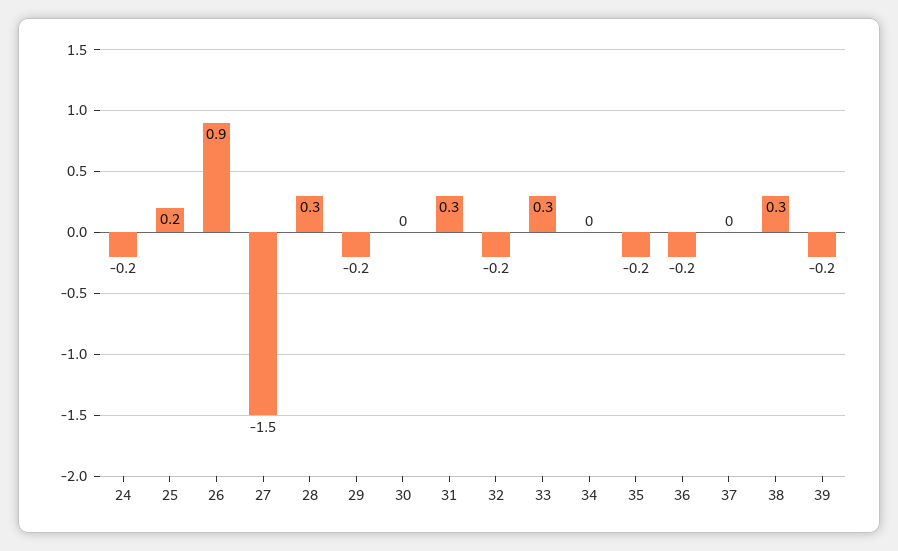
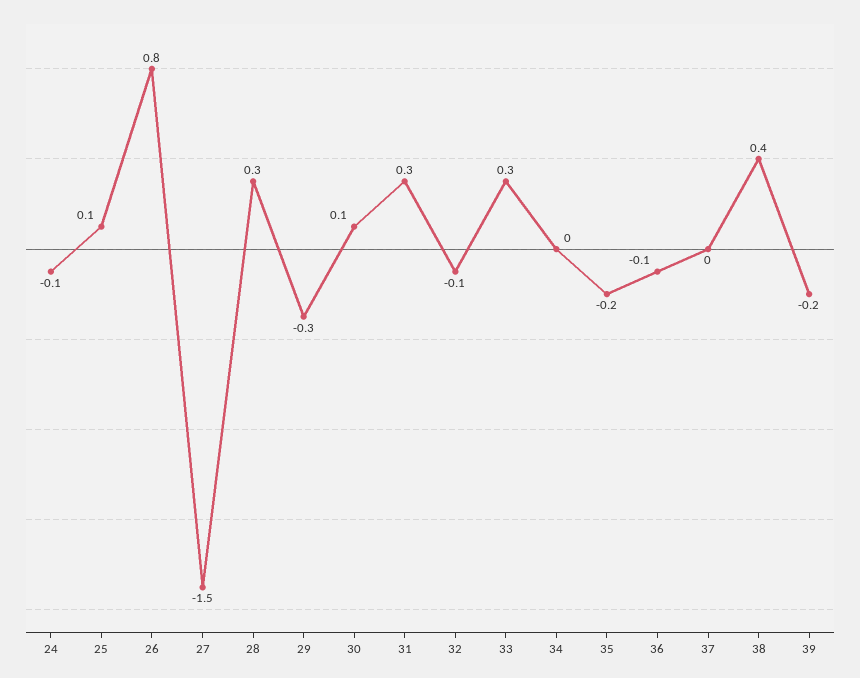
24: -0.2 -> -0.1
25: 0.2 -> 0.1
26: 0.9 -> 0.8
29: -0.2 -> -0.3
30: 0 -> 0.1
32: -0.2 -> -0.1
36: -0.2 -> -0.1
38: 0.3 -> 0.4

